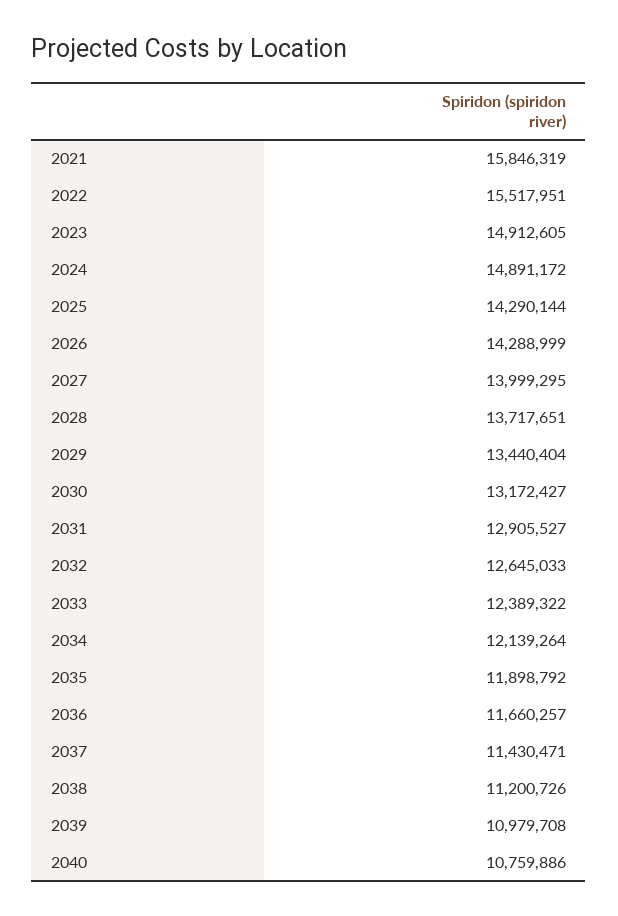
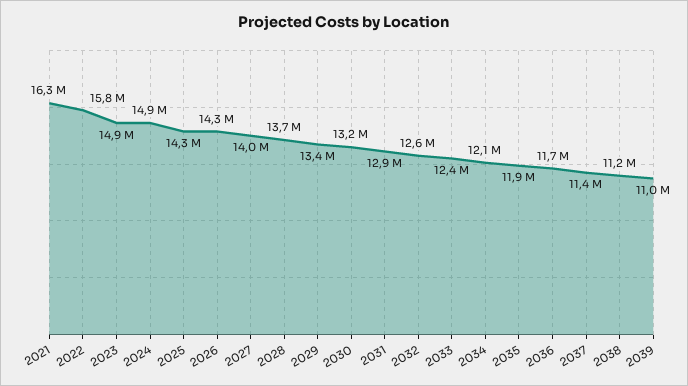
2021: 15846319 -> 16300000
2022: 15517951 -> 15800000
2040: 10759886 -> none

